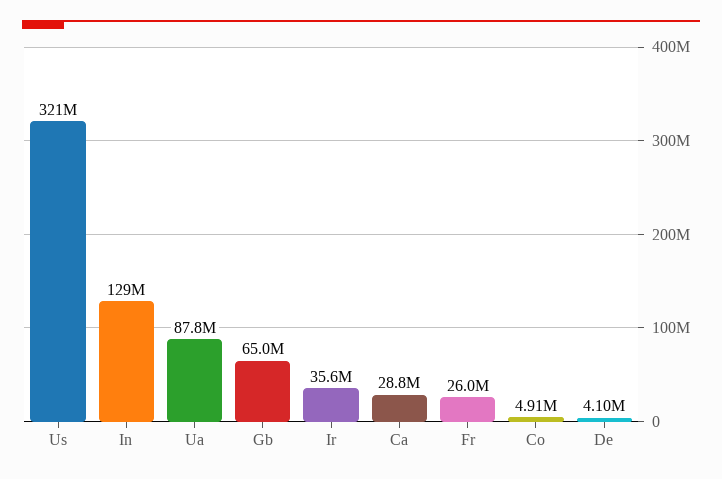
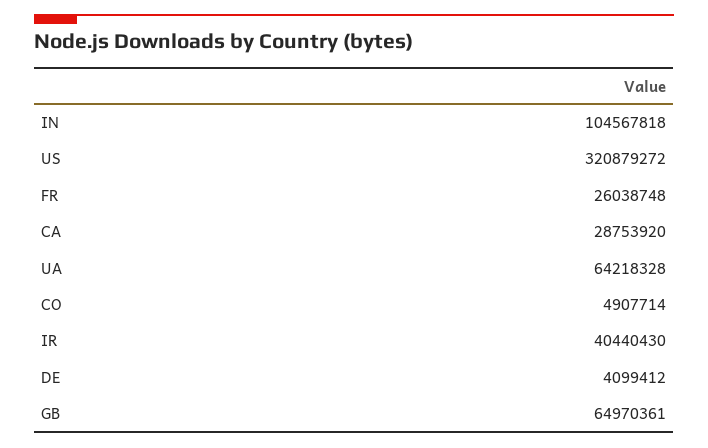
In: 129000000 -> 104567818
Ua: 87800000 -> 64218328
Ir: 35600000 -> 40440430

